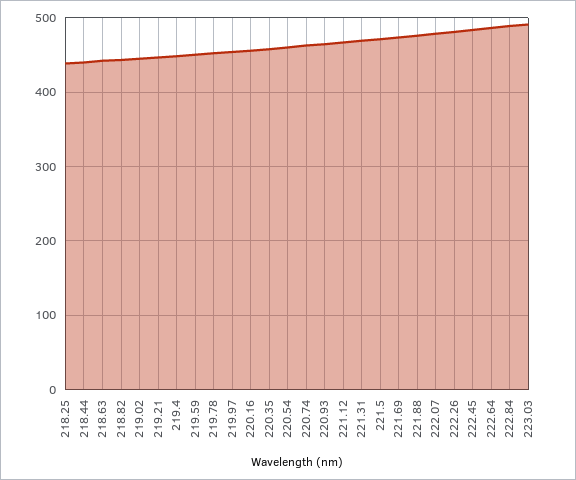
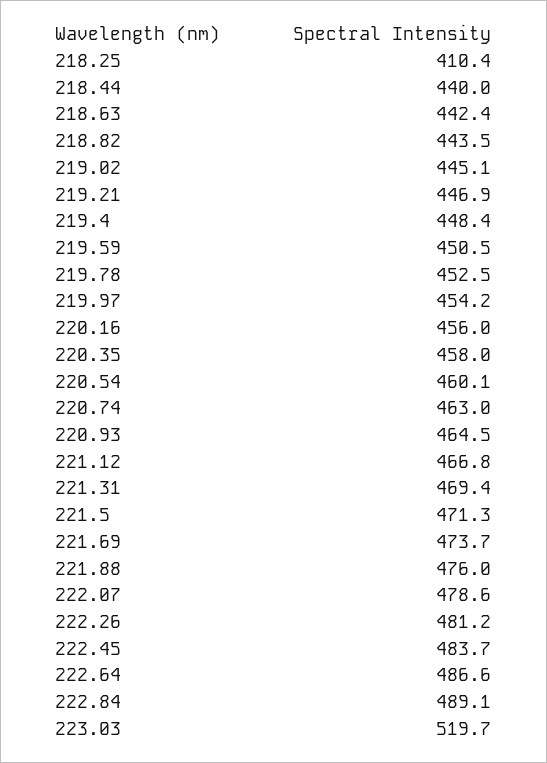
218.25: 440 -> 410.4
223.03: 490 -> 519.7

